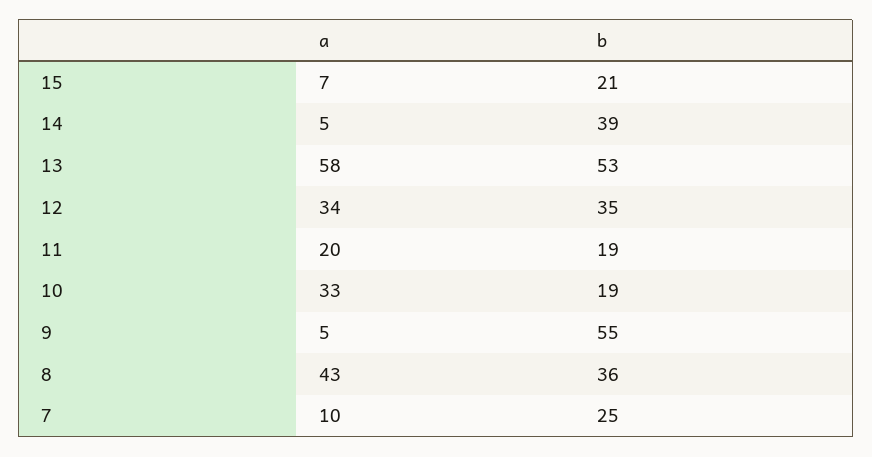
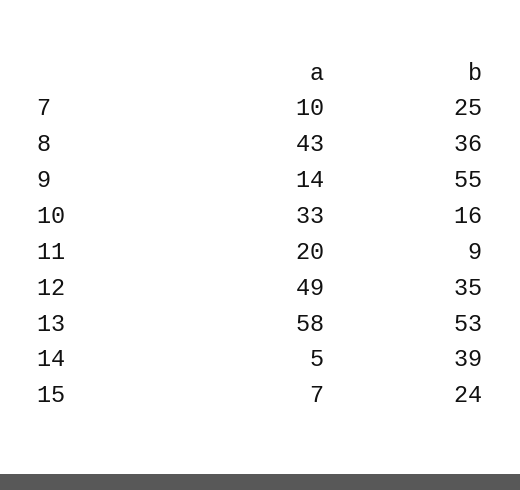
b, 15: 21 -> 24
a, 12: 34 -> 49
b, 11: 19 -> 9
b, 10: 19 -> 16
a, 9: 5 -> 14

